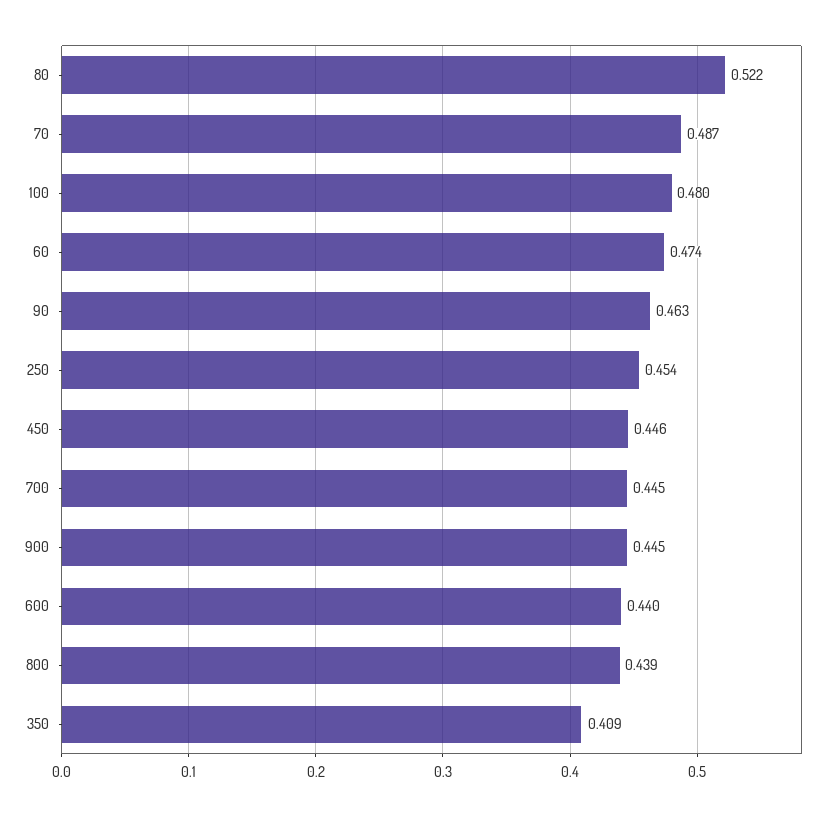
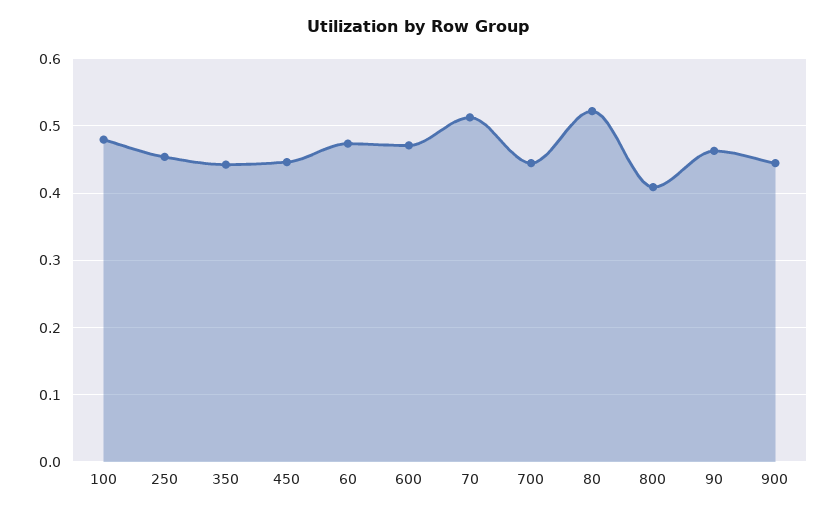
70: 0.487 -> 0.51
600: 0.44 -> 0.47
800: 0.439 -> 0.41
350: 0.409 -> 0.44

